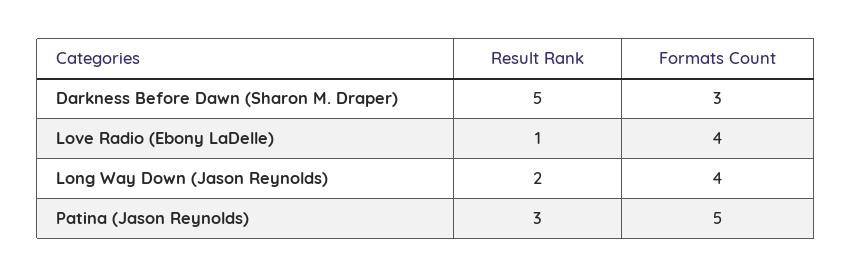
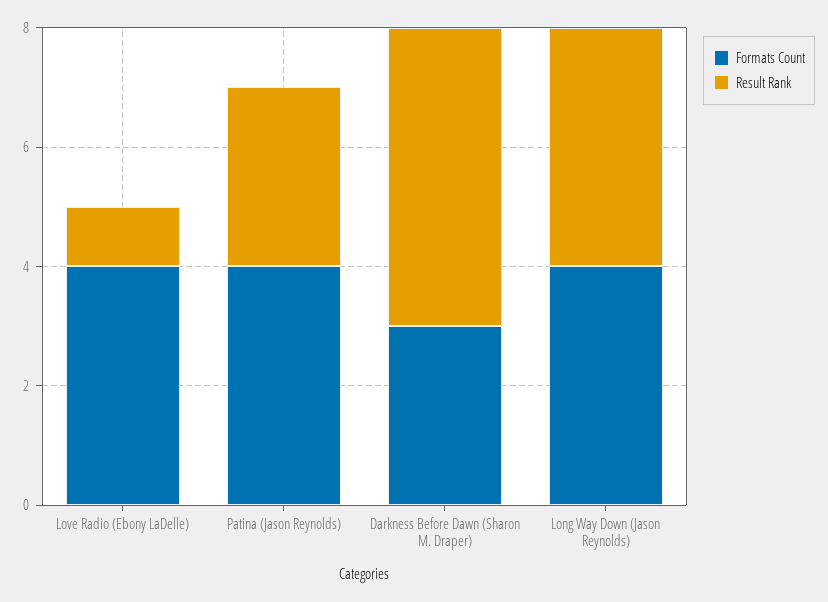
Result Rank, Long Way Down (Jason Reynolds): 2 -> 4
Formats Count, Patina (Jason Reynolds): 5 -> 4

